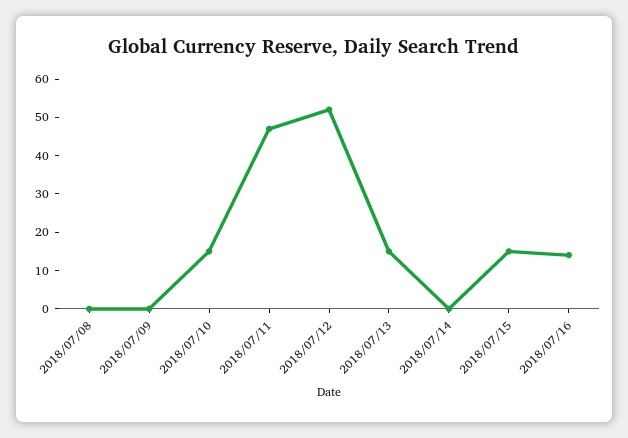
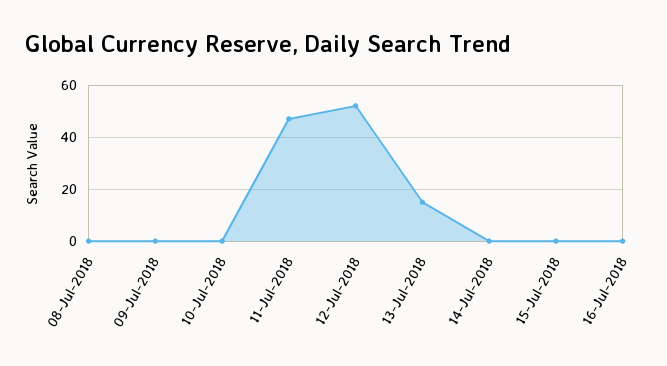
2018/07/10: 15 -> 0
2018/07/15: 15 -> 0
2018/07/16: 15 -> 0

